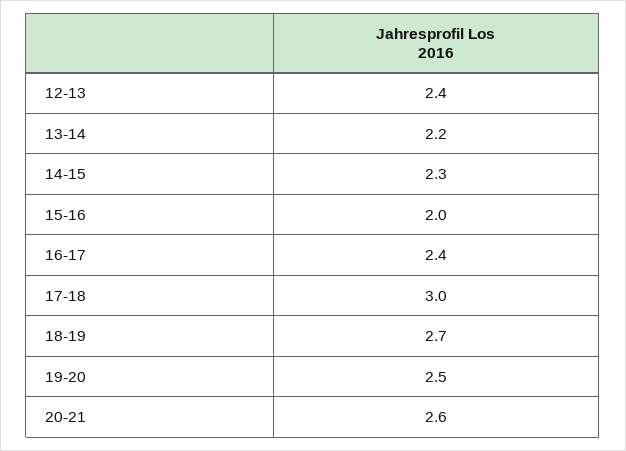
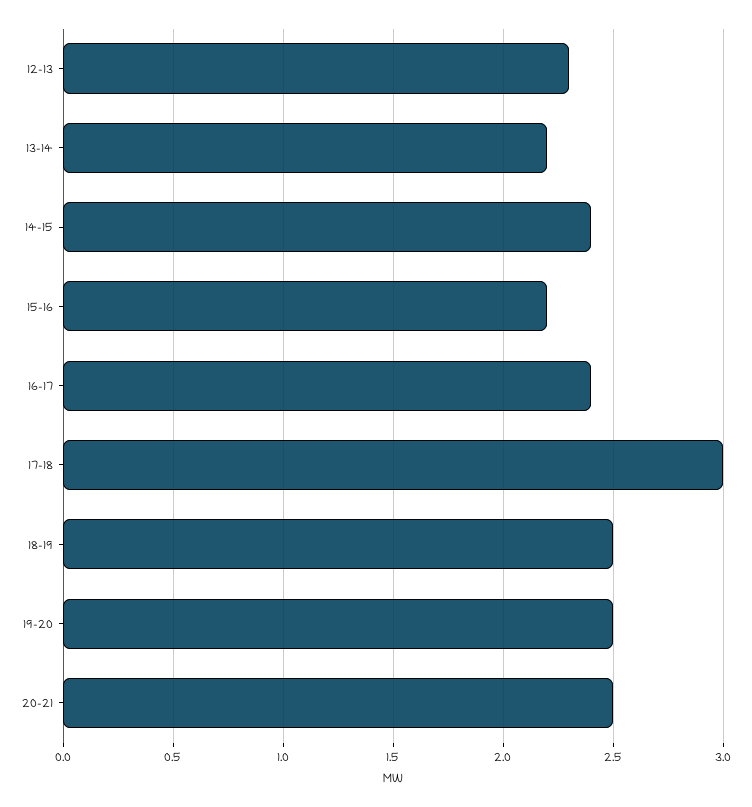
12-13: 2.4 -> 2.3
14-15: 2.3 -> 2.4
15-16: 2 -> 2.2
18-19: 2.7 -> 2.5
20-21: 2.6 -> 2.5

